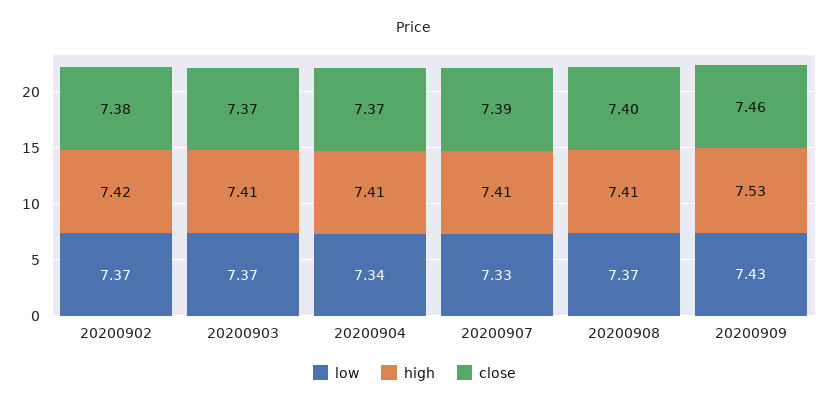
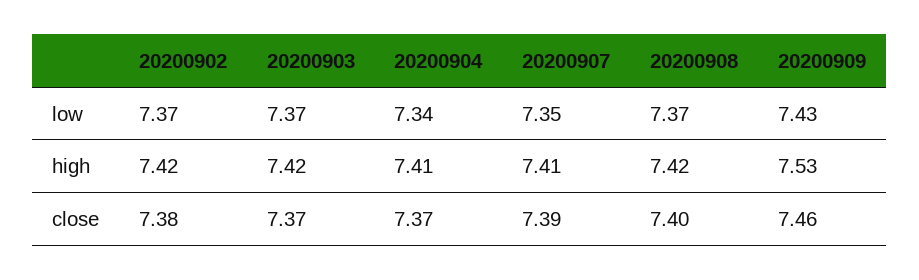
high, 20200903: 7.41 -> 7.42
low, 20200907: 7.33 -> 7.35
high, 20200908: 7.41 -> 7.42

